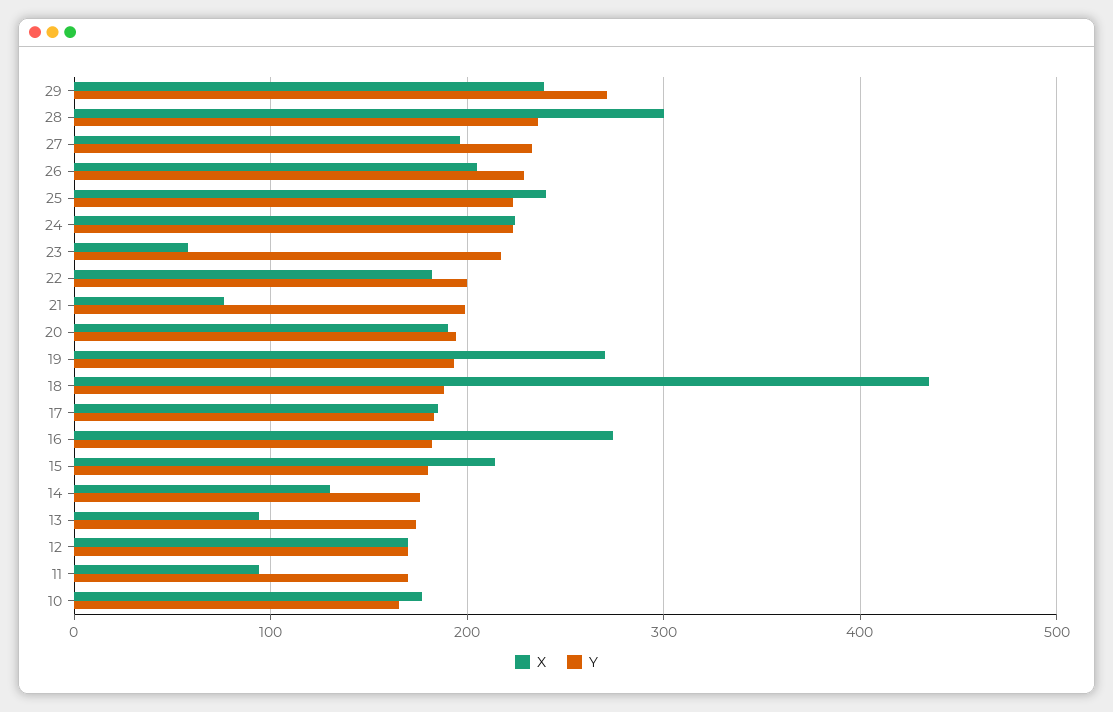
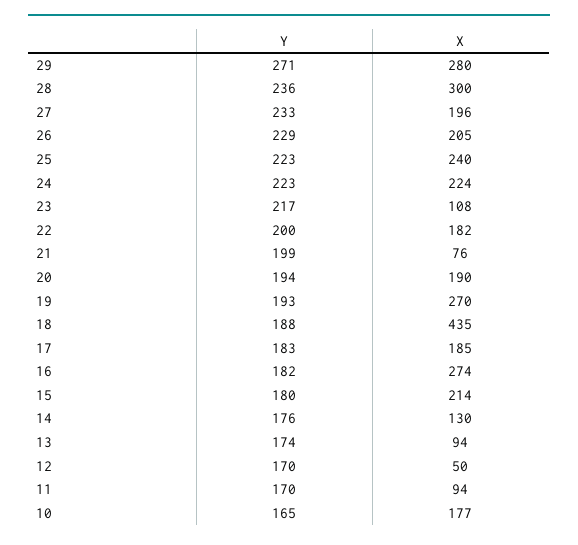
X, 29: 240 -> 280
X, 23: 60 -> 108
X, 12: 170 -> 50

